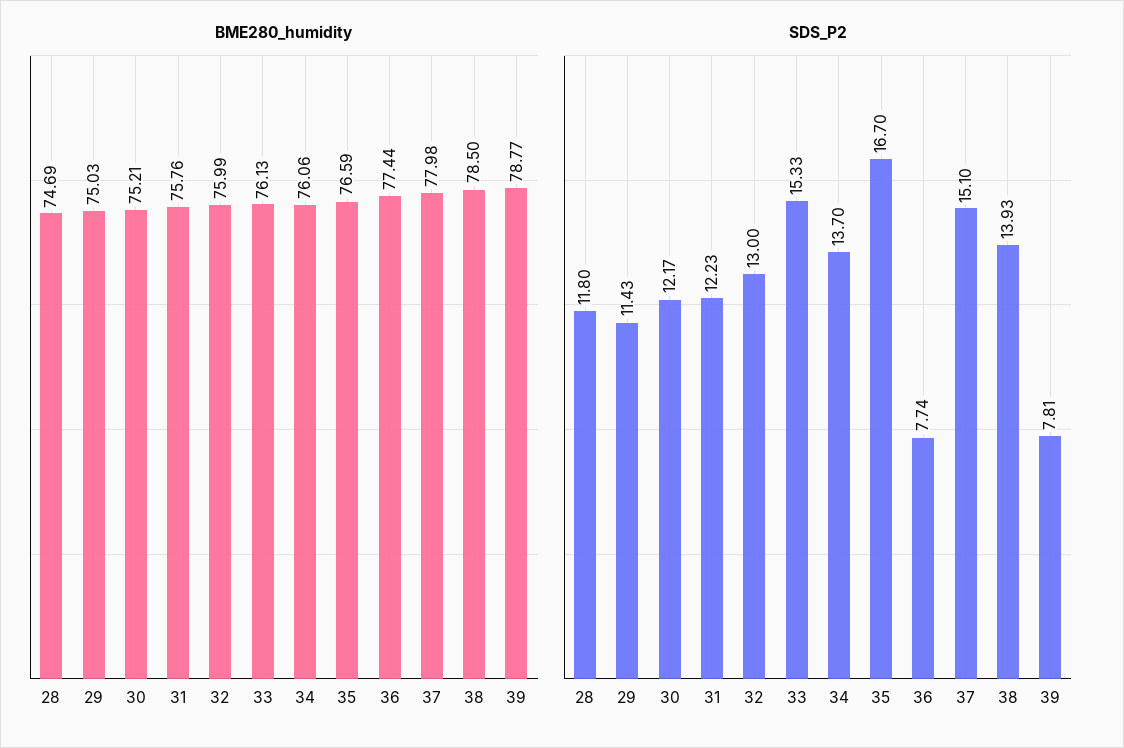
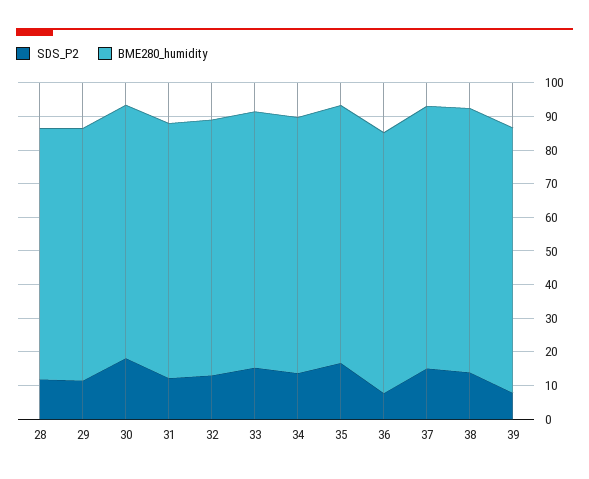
SDS_P2, 30: 12.17 -> 17.5

